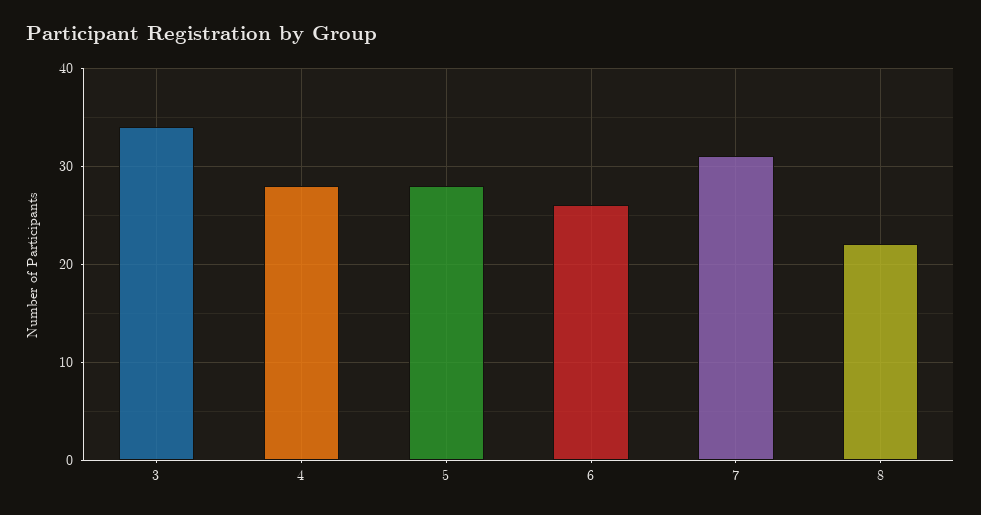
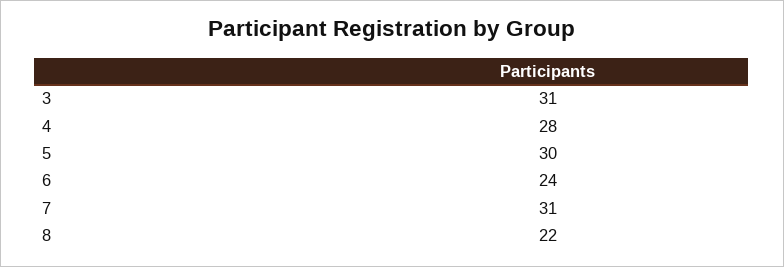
3: 34 -> 31
5: 28 -> 30
6: 26 -> 24

